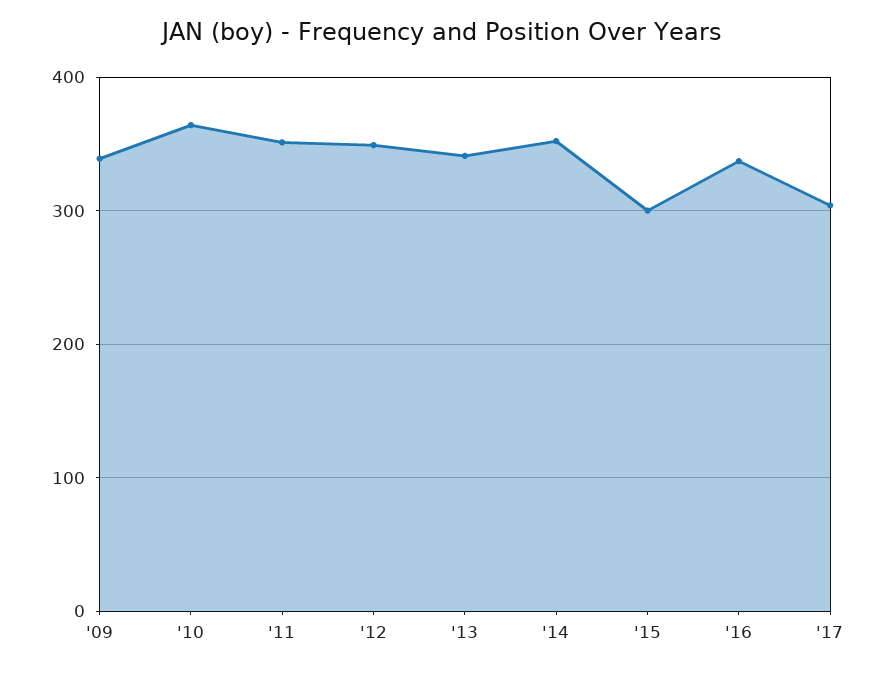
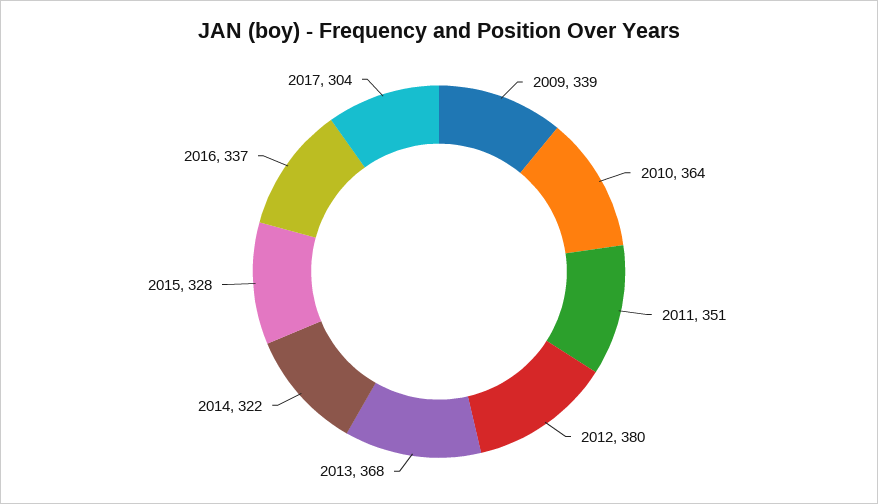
'12: 350 -> 380
'13: 340 -> 368
'14: 350 -> 322
'15: 300 -> 328

